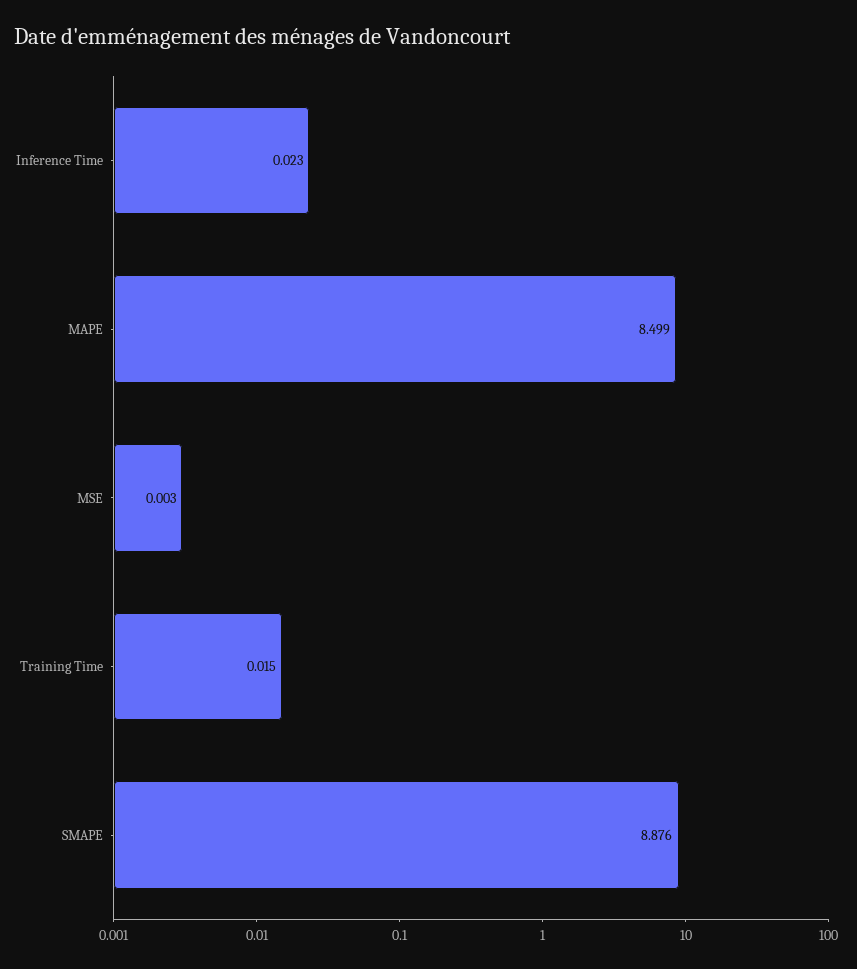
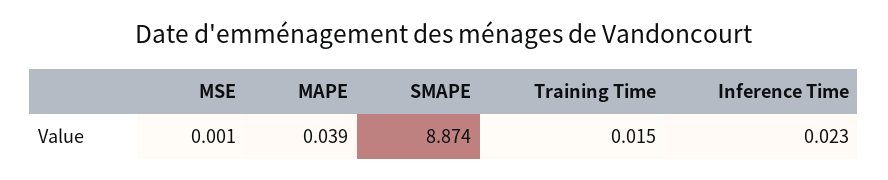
MAPE: 8.499 -> 0.039
MSE: 0.003 -> 0.001
SMAPE: 8.876 -> 8.874

